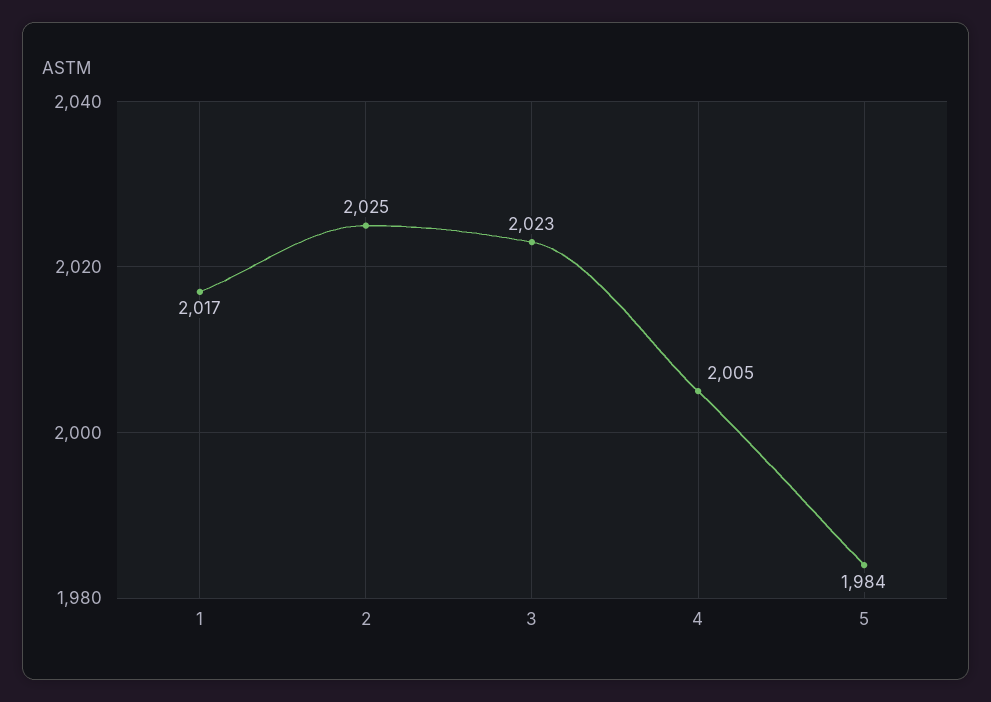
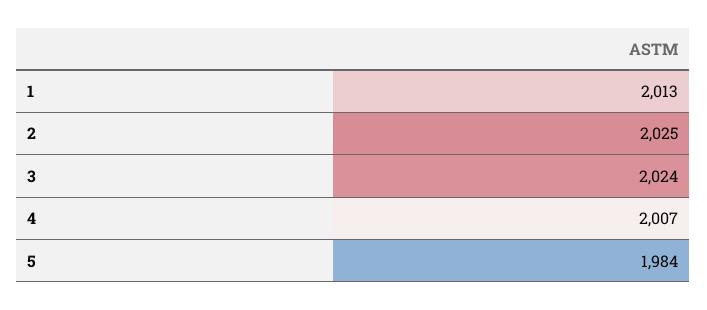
1: 2017 -> 2013
3: 2023 -> 2024
4: 2005 -> 2007

